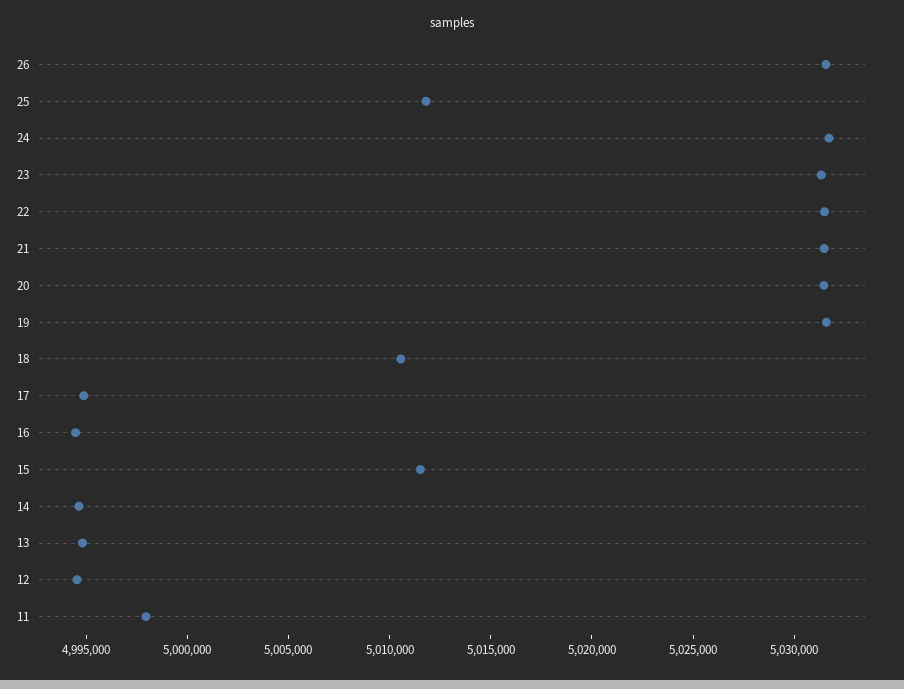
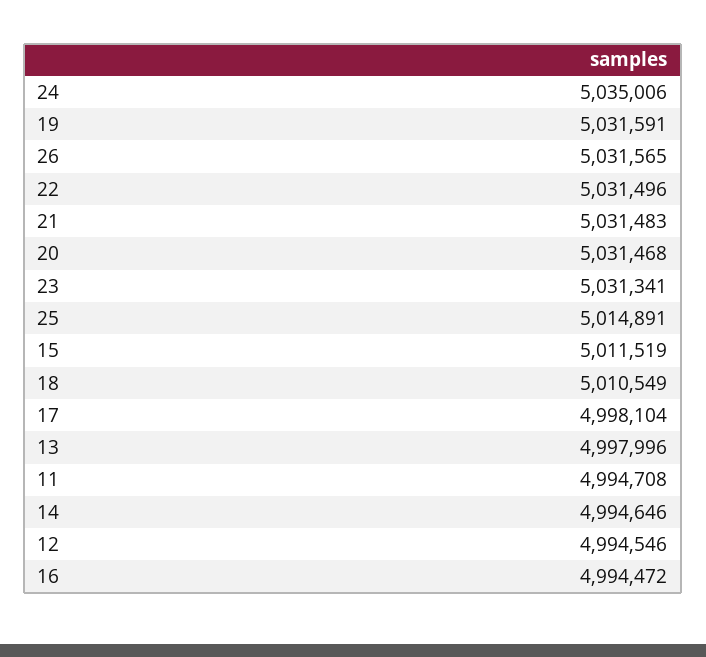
25: 5012000 -> 5014891
24: 5032000 -> 5035006
17: 4995000 -> 4998104
13: 4995000 -> 4997996
11: 4998000 -> 4994708

